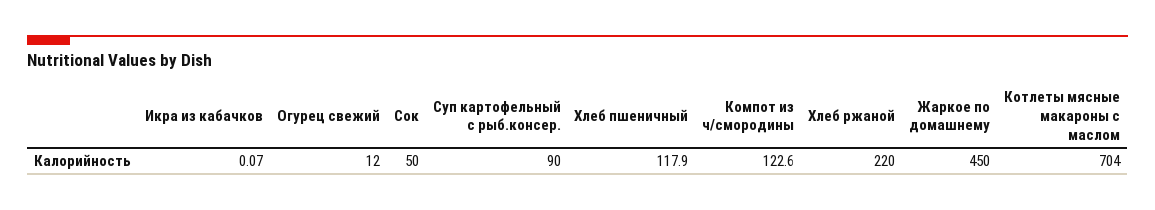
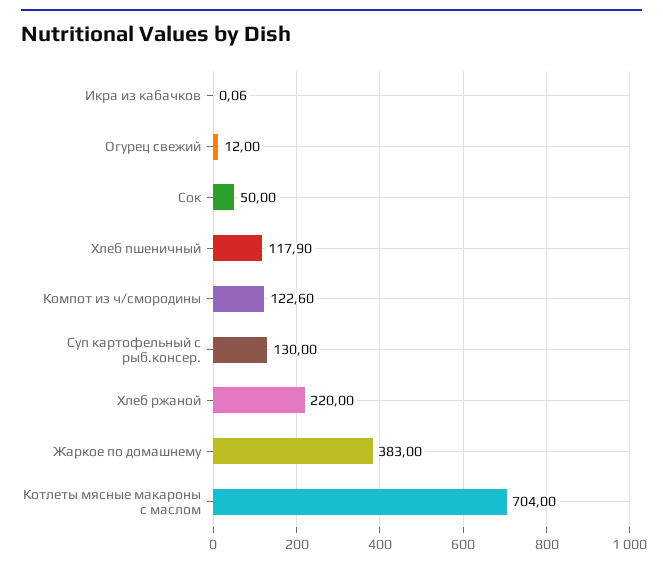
Икра из кабачков: 0.07 -> 0.06
Суп картофельный с рыб.консер.: 90 -> 130
Жаркое по домашнему: 450 -> 383

